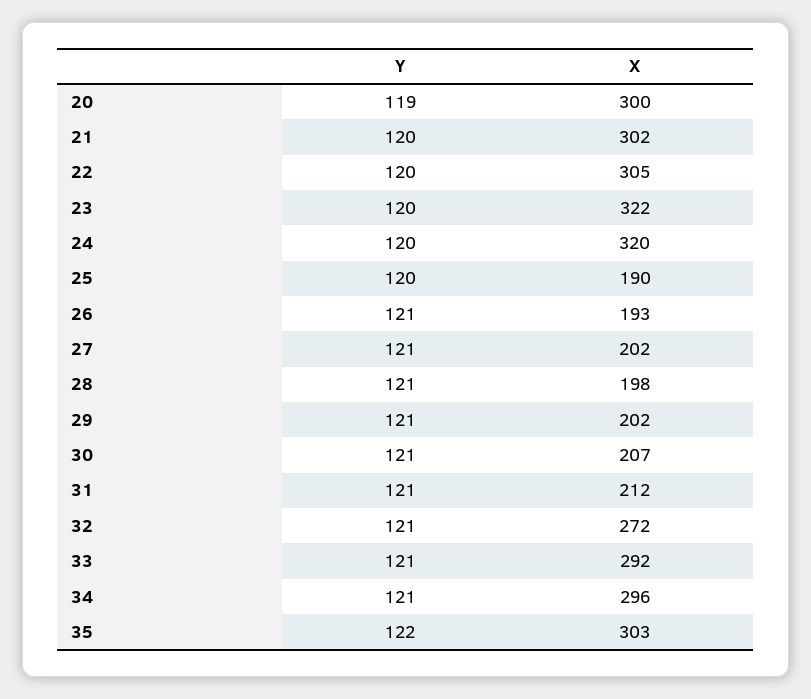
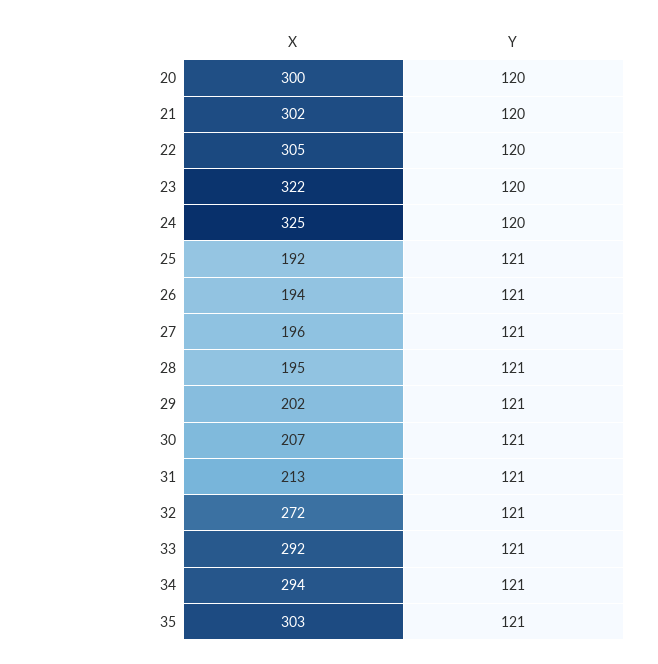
Y, 20: 119 -> 120
X, 24: 320 -> 325
Y, 25: 120 -> 121
X, 25: 190 -> 192
X, 26: 193 -> 194
X, 27: 202 -> 196
X, 28: 198 -> 195
X, 31: 212 -> 213
X, 34: 296 -> 294
Y, 35: 122 -> 121

